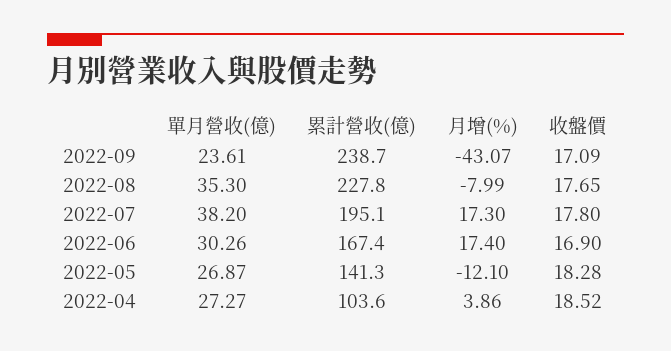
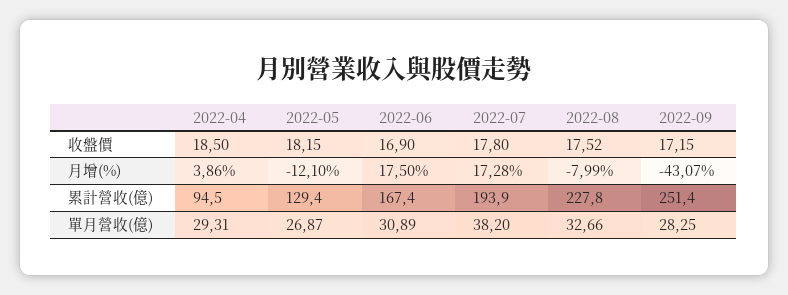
單月營收(億), 2022-09: 23.61 -> 28.25
累計營收(億), 2022-09: 238.7 -> 251.4
收盤價, 2022-09: 17.09 -> 17.15
單月營收(億), 2022-08: 35.3 -> 32.66
收盤價, 2022-08: 17.65 -> 17.52
累計營收(億), 2022-07: 195.1 -> 193.9
月增(%), 2022-07: 17.3 -> 17.28
單月營收(億), 2022-06: 30.26 -> 30.89
月增(%), 2022-06: 17.4 -> 17.5
累計營收(億), 2022-05: 141.3 -> 129.4
收盤價, 2022-05: 18.28 -> 18.15
單月營收(億), 2022-04: 27.27 -> 29.31
累計營收(億), 2022-04: 103.6 -> 94.5
收盤價, 2022-04: 18.52 -> 18.5

